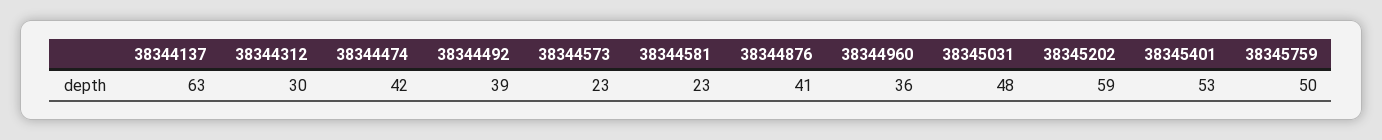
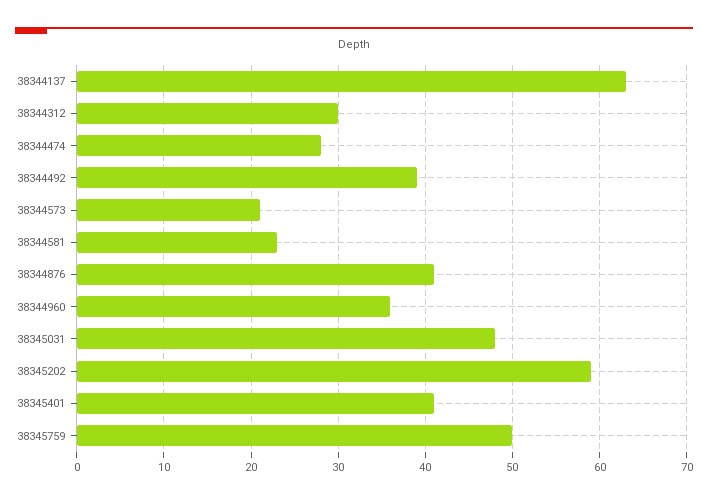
38344474: 42 -> 28
38344573: 23 -> 21
38345401: 53 -> 41

